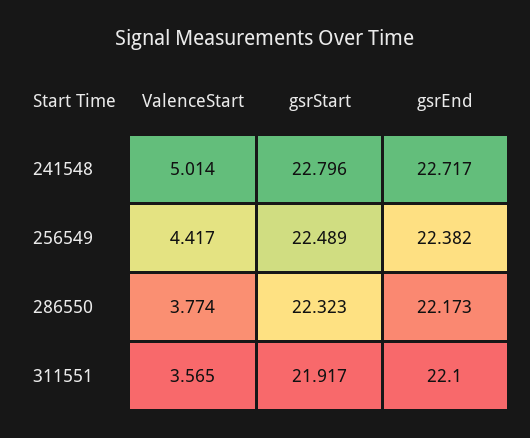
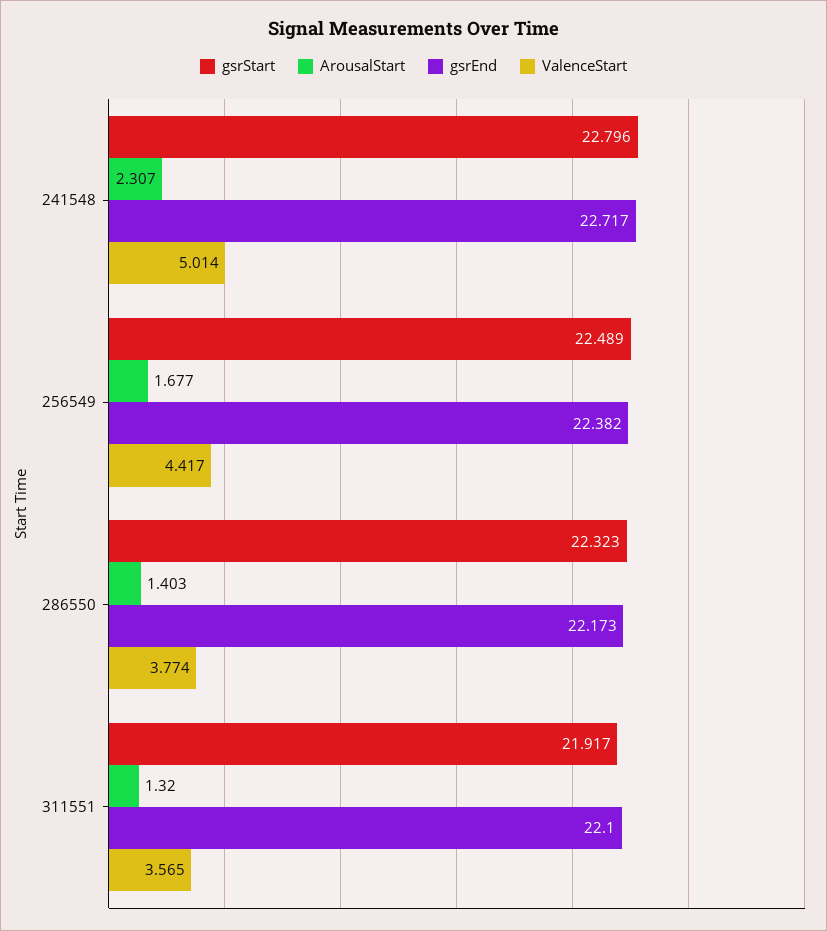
ArousalStart, 241548: none -> 2.307
ArousalStart, 256549: none -> 1.677
ArousalStart, 286550: none -> 1.403
ArousalStart, 311551: none -> 1.32

